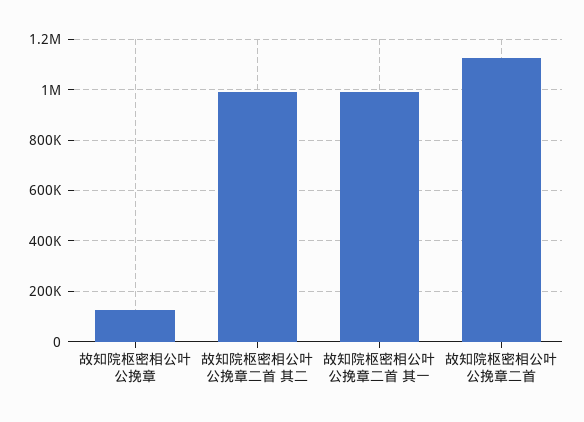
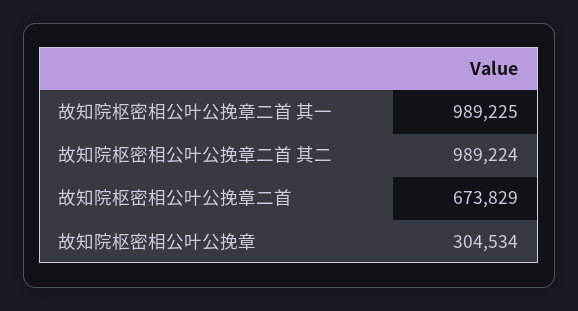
故知院枢密相公叶公挽章: 125000 -> 304534
故知院枢密相公叶公挽章二首: 1125000 -> 673829

